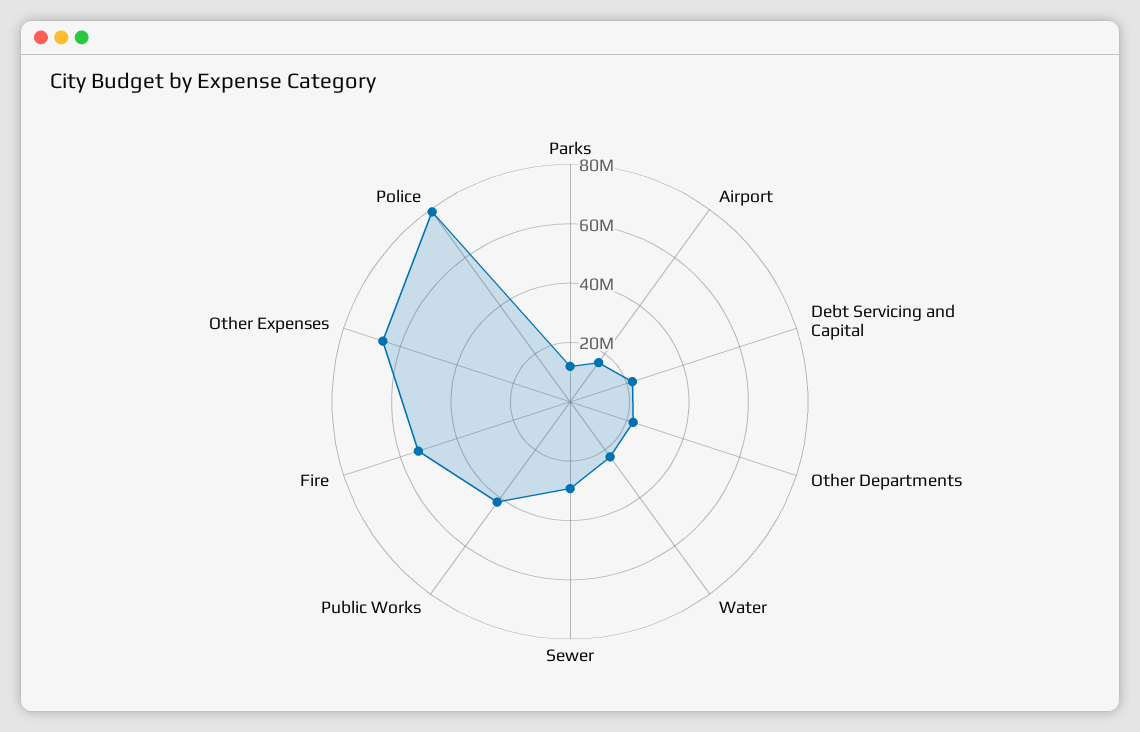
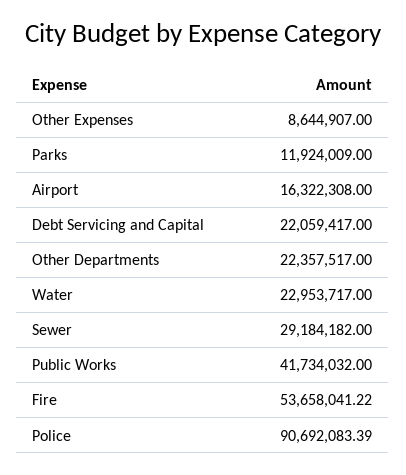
Other Expenses: 65000000 -> 8644907
Police: 80000000 -> 90692083.39

